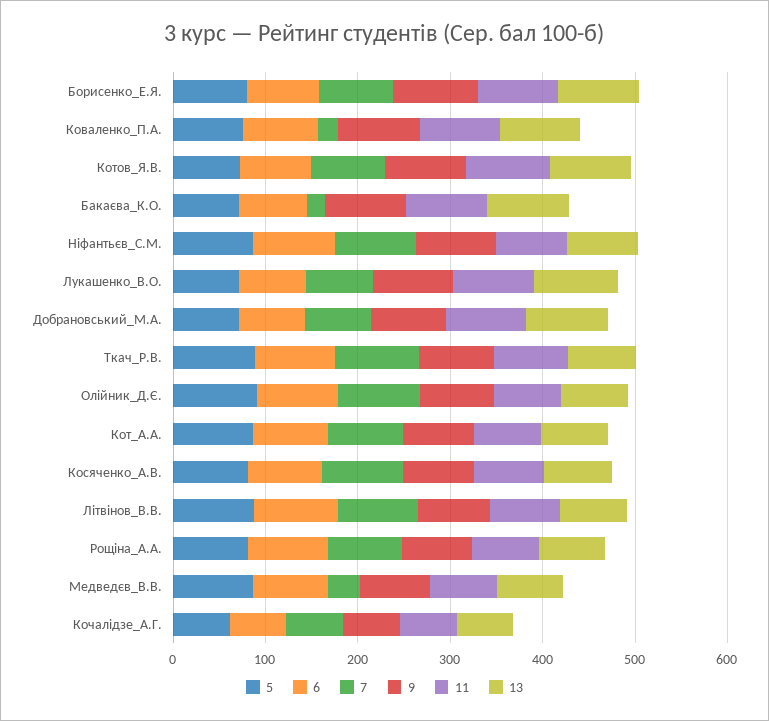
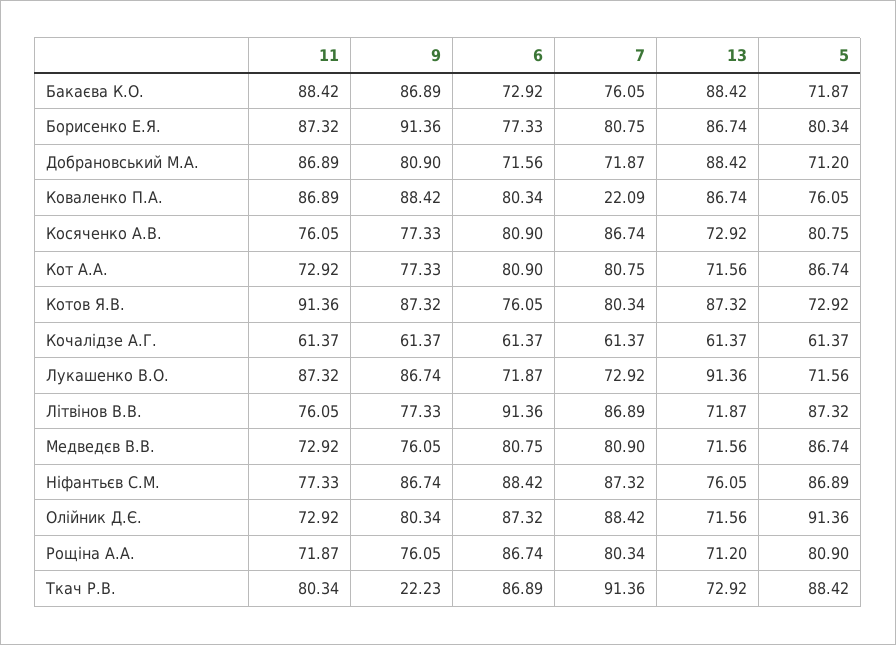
7, Бакаєва_К.О.: 20 -> 76.05
9, Ткач_Р.В.: 80 -> 22.23
7, Медведєв_В.В.: 40 -> 80.9

